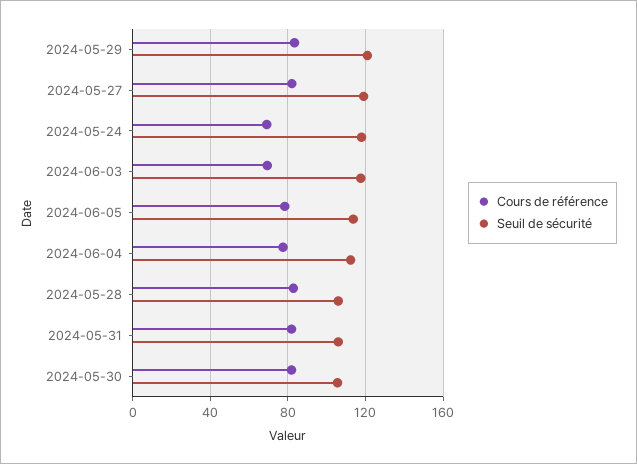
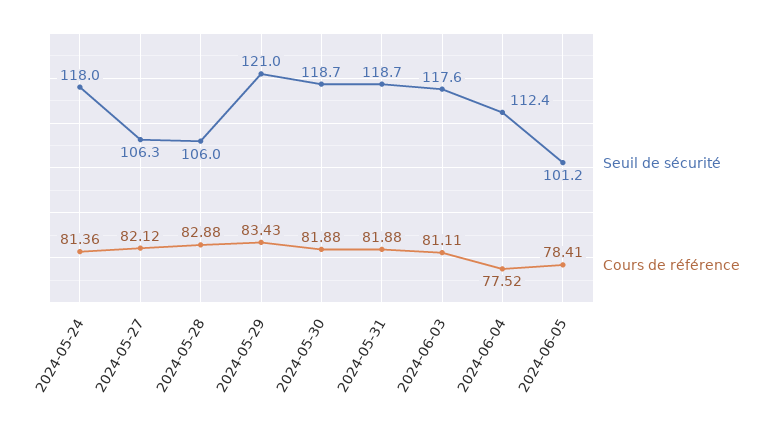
Seuil de sécurité, 2024-05-27: 120 -> 106.3
Cours de référence, 2024-05-24: 70 -> 81.36
Cours de référence, 2024-06-03: 70 -> 81.11
Seuil de sécurité, 2024-06-05: 115 -> 101.2
Seuil de sécurité, 2024-05-31: 105 -> 118.7
Seuil de sécurité, 2024-05-30: 105 -> 118.7

